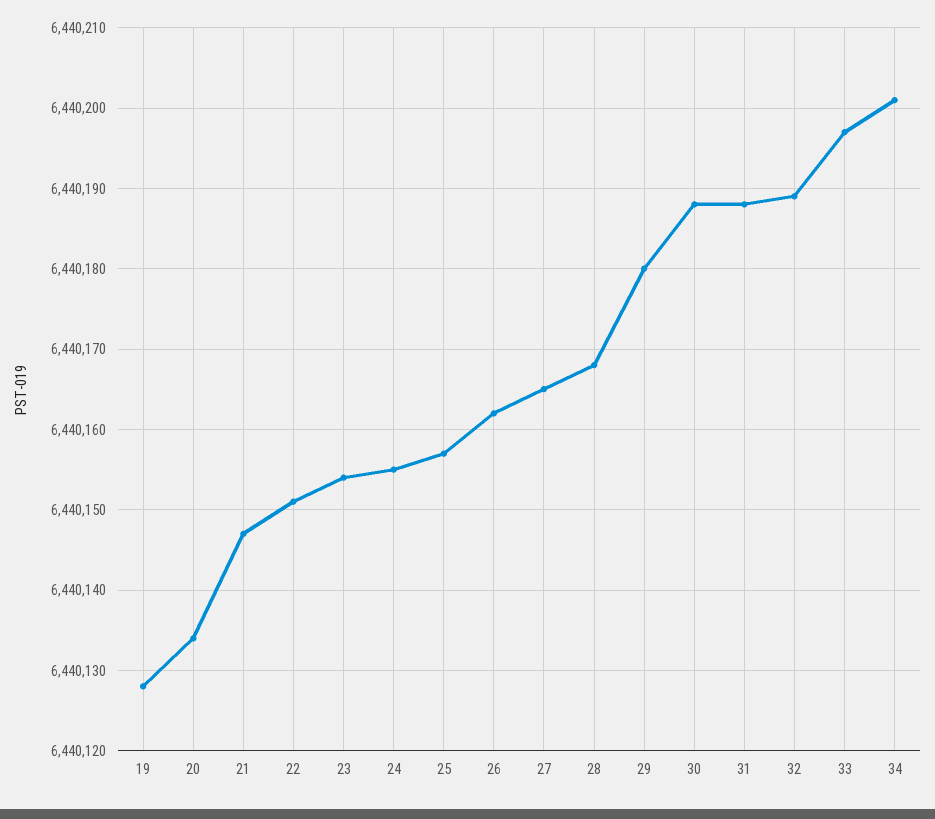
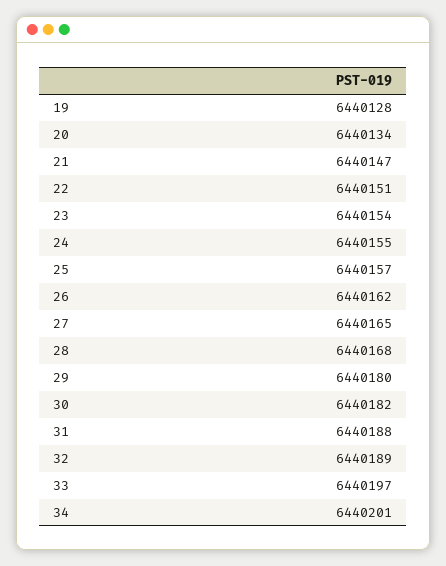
30: 6440188 -> 6440182

